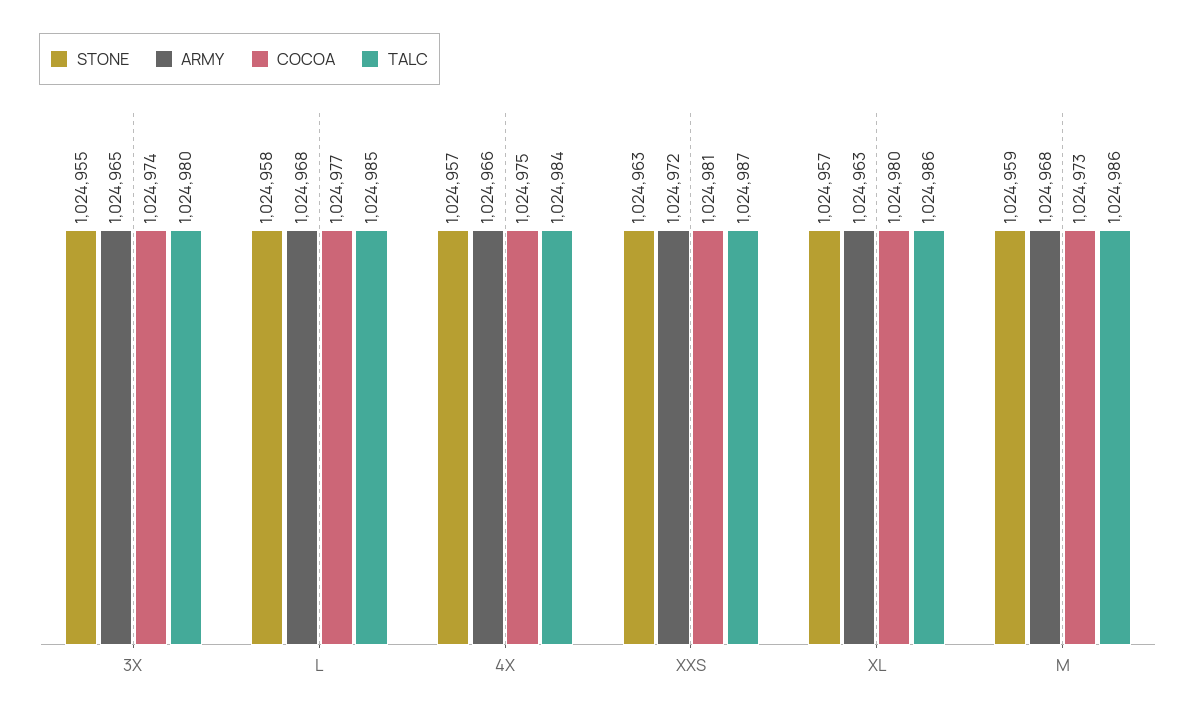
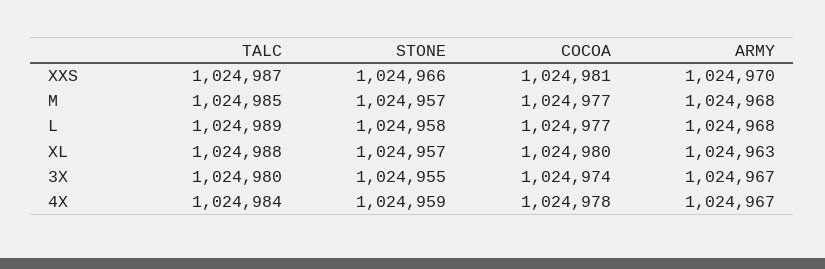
ARMY, 3X: 1024965 -> 1024967
TALC, L: 1024985 -> 1024989
STONE, 4X: 1024957 -> 1024959
ARMY, 4X: 1024966 -> 1024967
COCOA, 4X: 1024975 -> 1024978
STONE, XXS: 1024963 -> 1024966
ARMY, XXS: 1024972 -> 1024970
TALC, XL: 1024986 -> 1024988
STONE, M: 1024959 -> 1024957
COCOA, M: 1024973 -> 1024977
TALC, M: 1024986 -> 1024985

